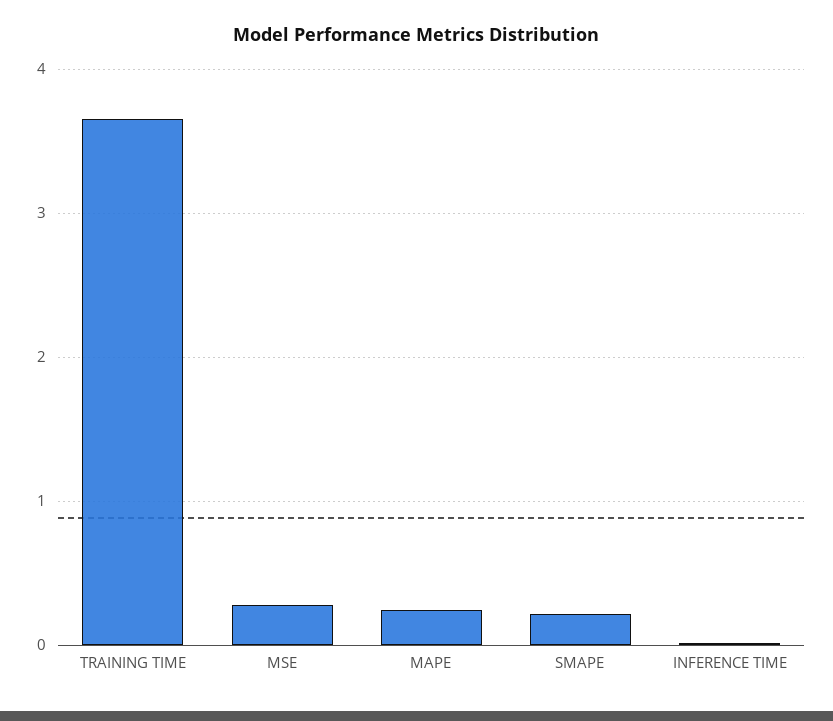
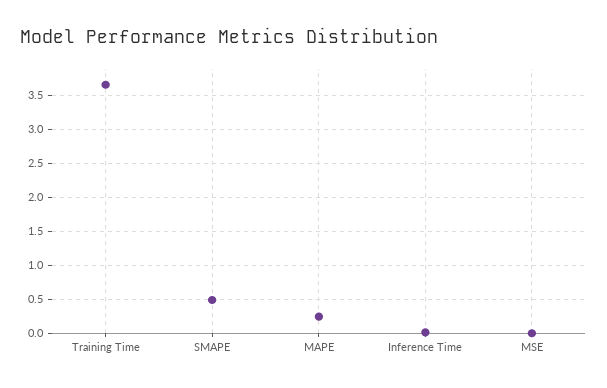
MSE: 0.3 -> 0
SMAPE: 0.2 -> 0.5

